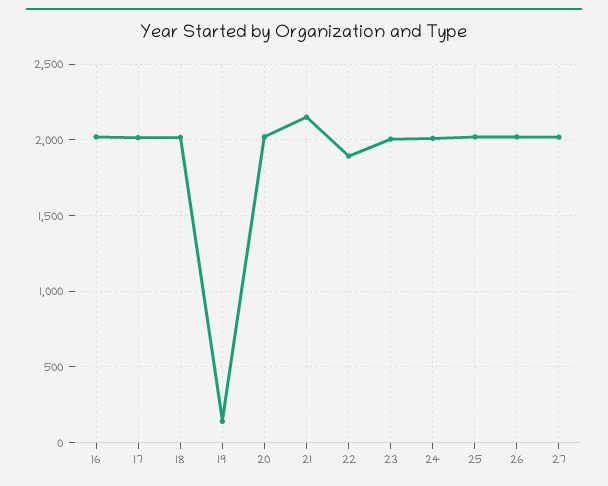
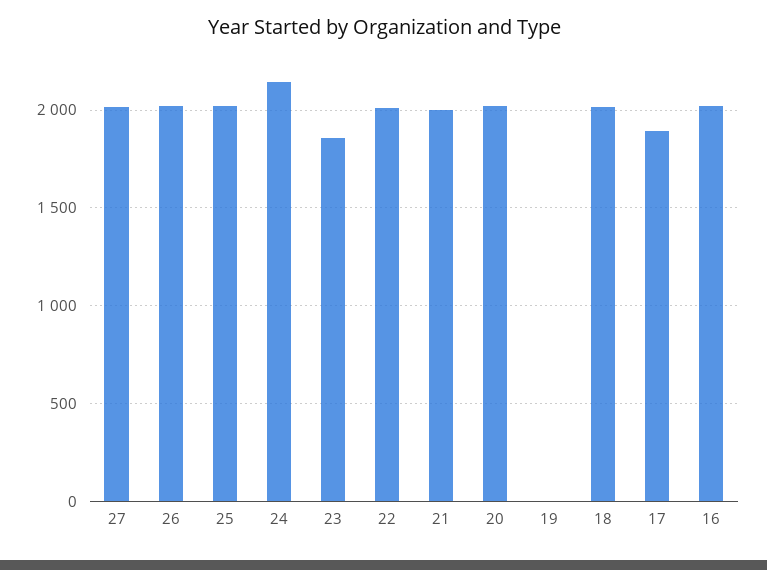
17: 2000 -> 1900
19: 150 -> 0
21: 2150 -> 2000
22: 1900 -> 2000
23: 2000 -> 1850
24: 2000 -> 2150

